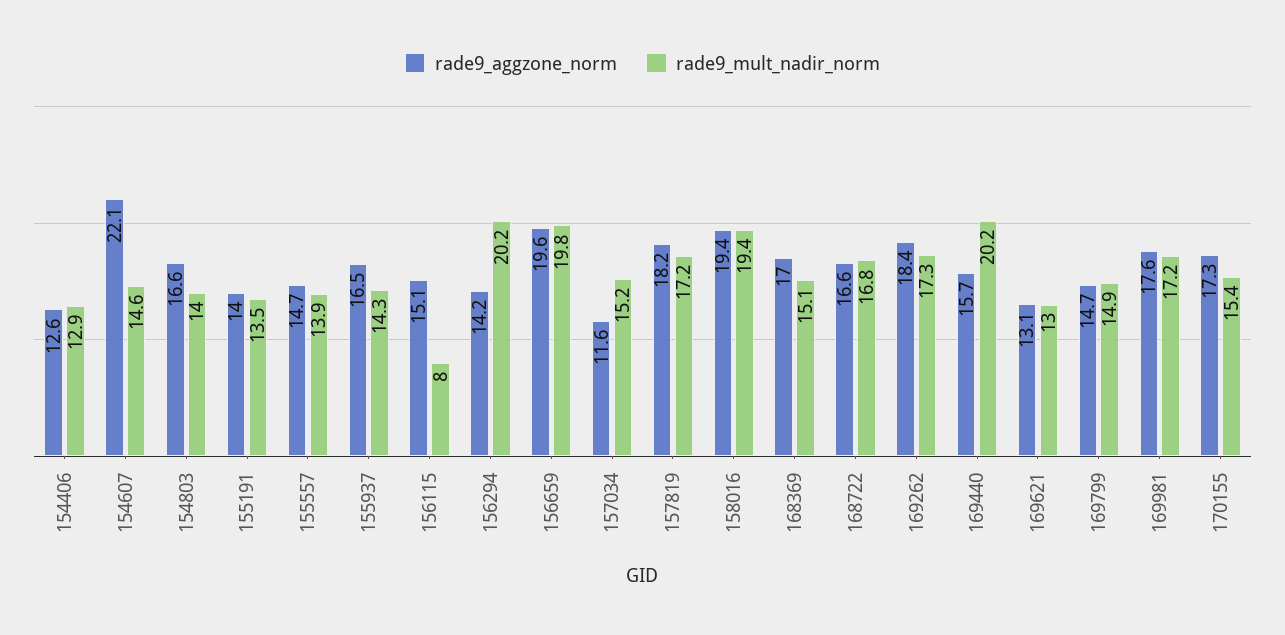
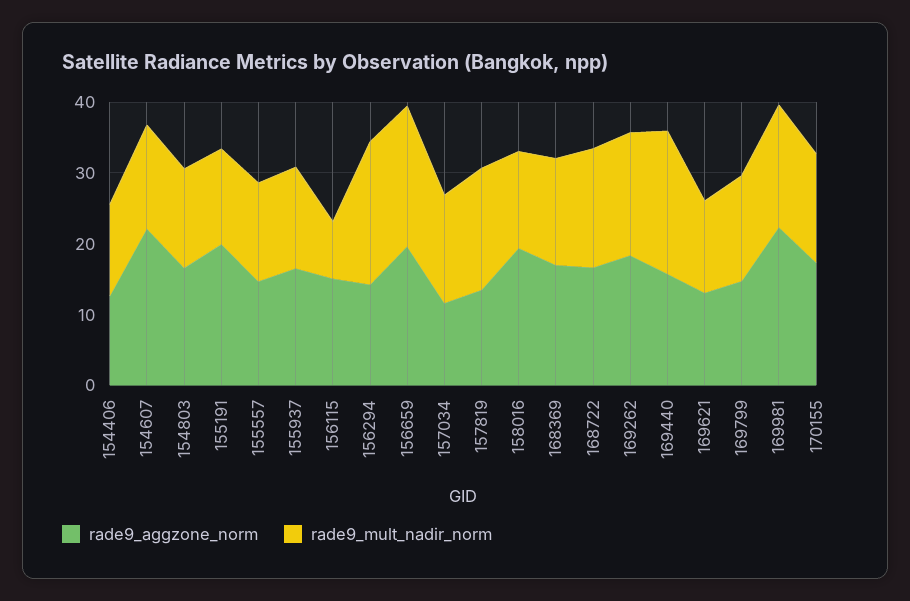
rade9_aggzone_norm, 155191: 14 -> 20
rade9_aggzone_norm, 157819: 18.2 -> 14
rade9_mult_nadir_norm, 158016: 19.4 -> 14
rade9_aggzone_norm, 169981: 17.6 -> 22

